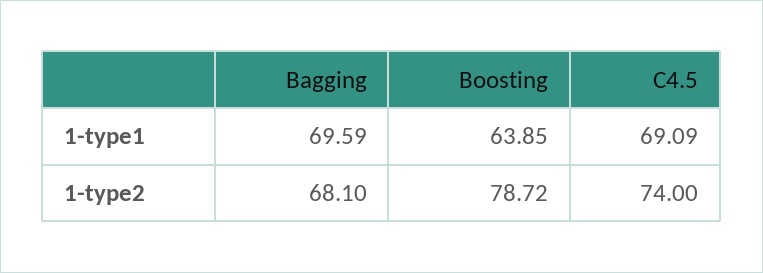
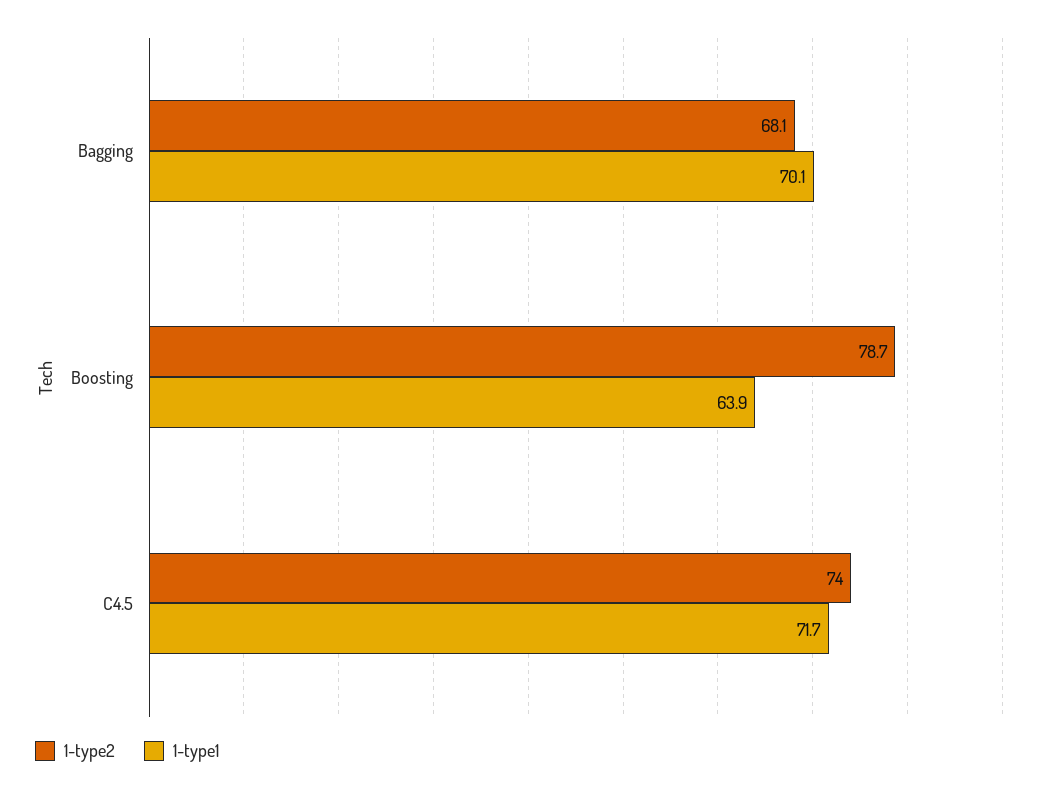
1-type1, Bagging: 69.59 -> 70.1
1-type1, C4.5: 69.09 -> 71.7

